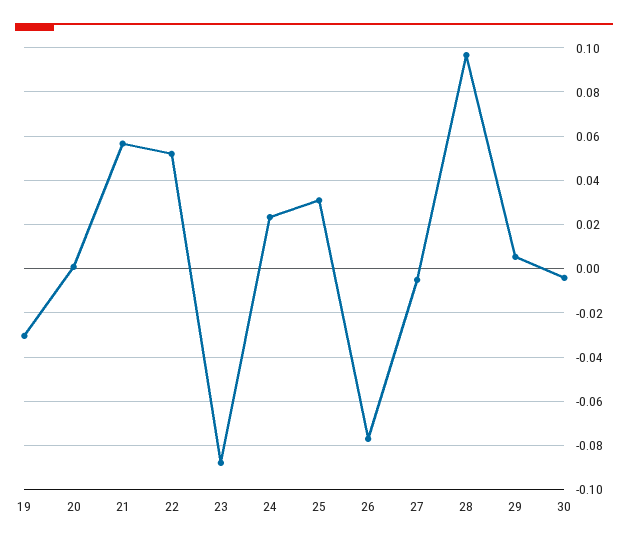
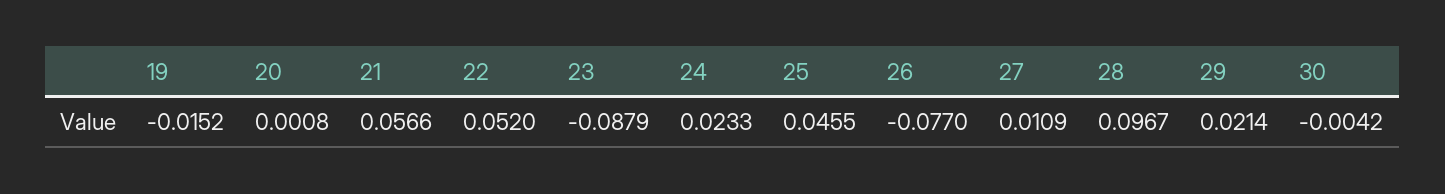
19: -0.03 -> -0.0152
25: 0.03 -> 0.0455
27: -0.005 -> 0.0109
29: 0.005 -> 0.0214

